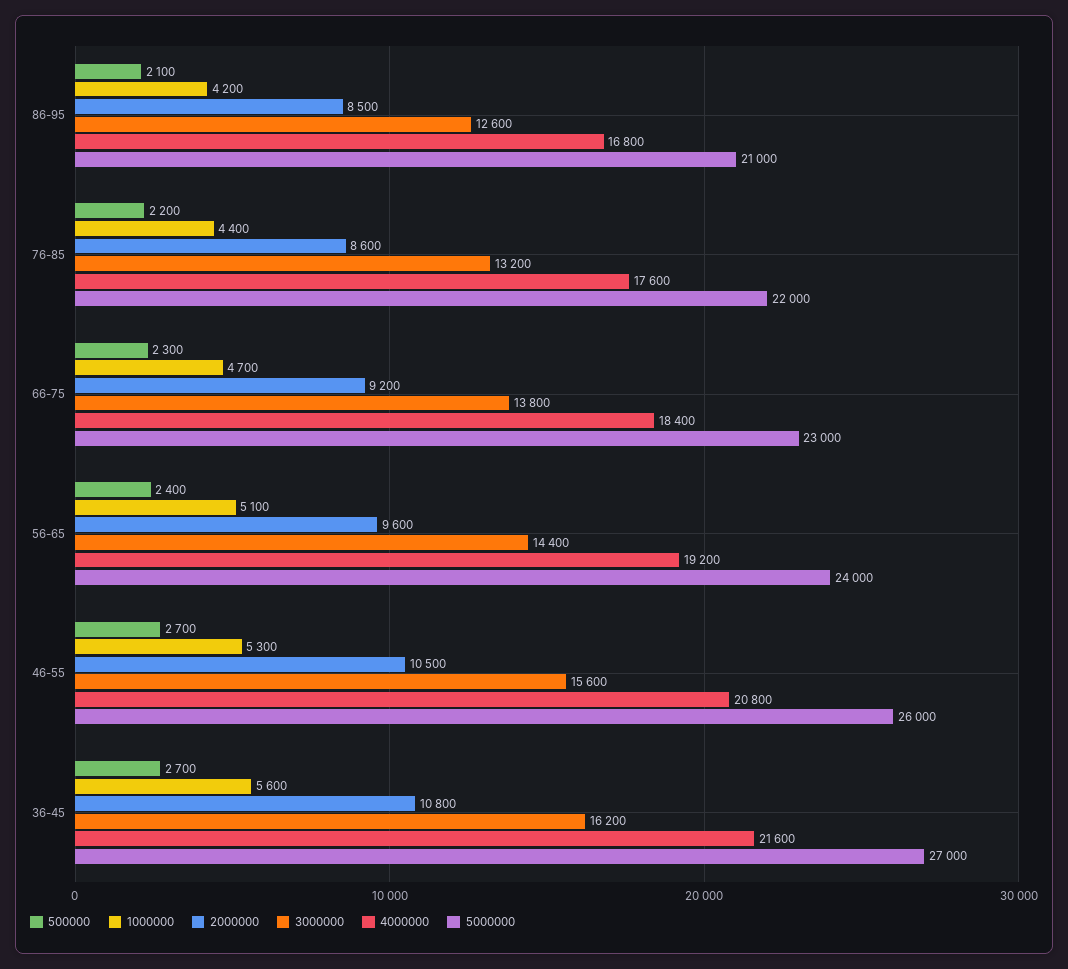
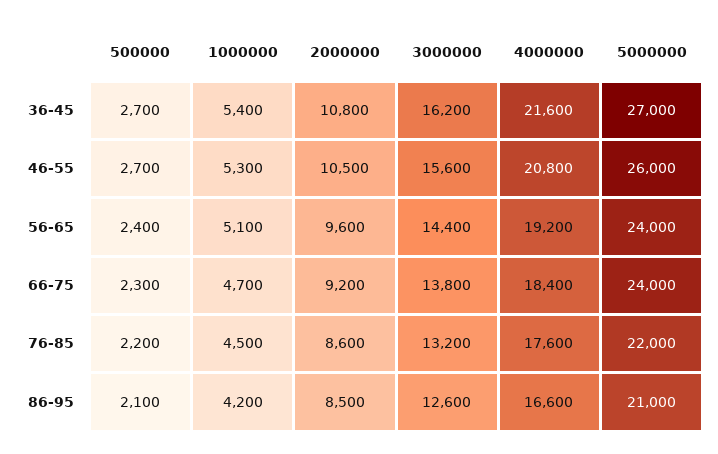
4000000, 86-95: 16800 -> 16600
1000000, 76-85: 4400 -> 4500
5000000, 66-75: 23000 -> 24000
1000000, 36-45: 5600 -> 5400

